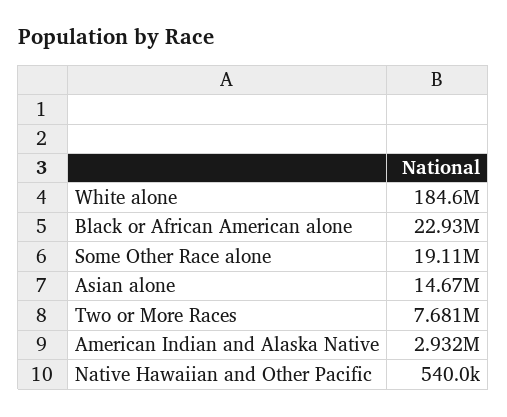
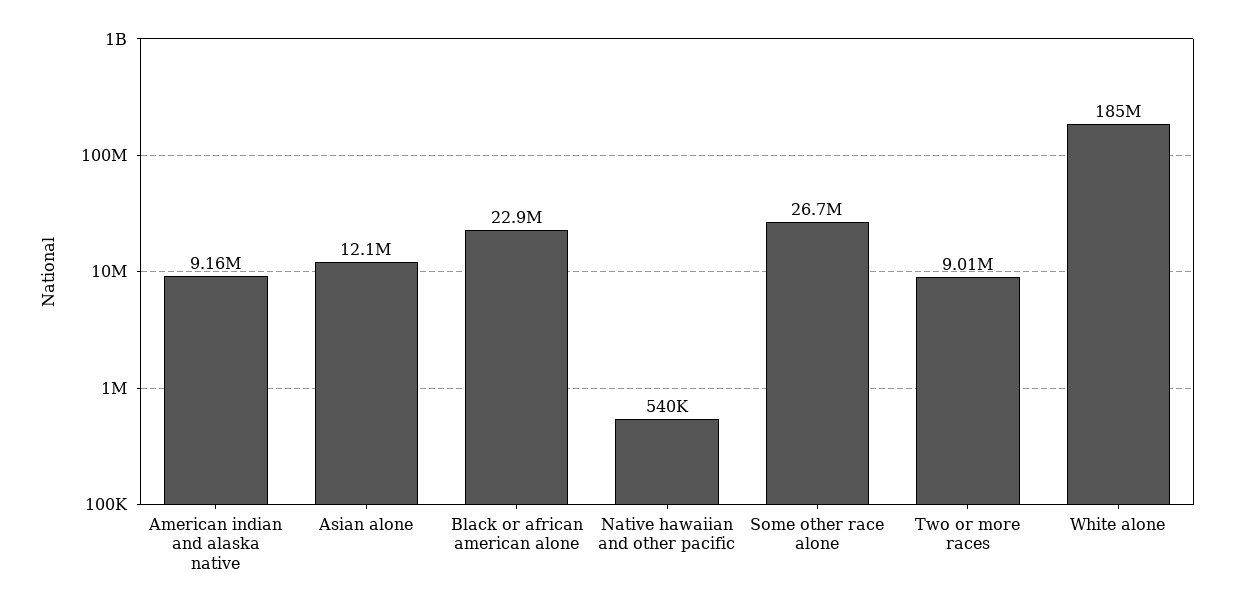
Some Other Race alone: 19110000 -> 26700000
Asian alone: 14670000 -> 12100000
Two or More Races: 7681000 -> 9010000
American Indian and Alaska Native: 2932000 -> 9160000

